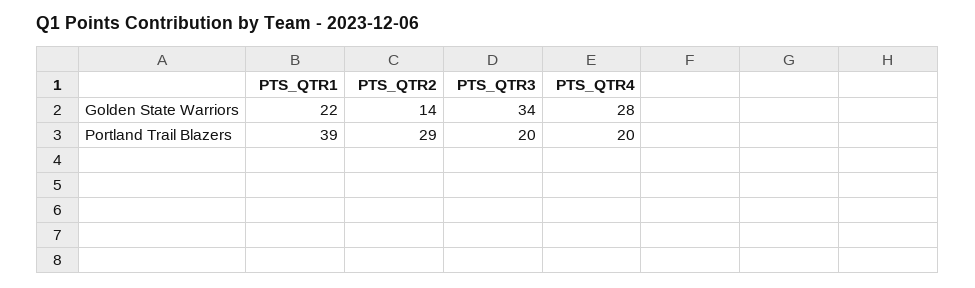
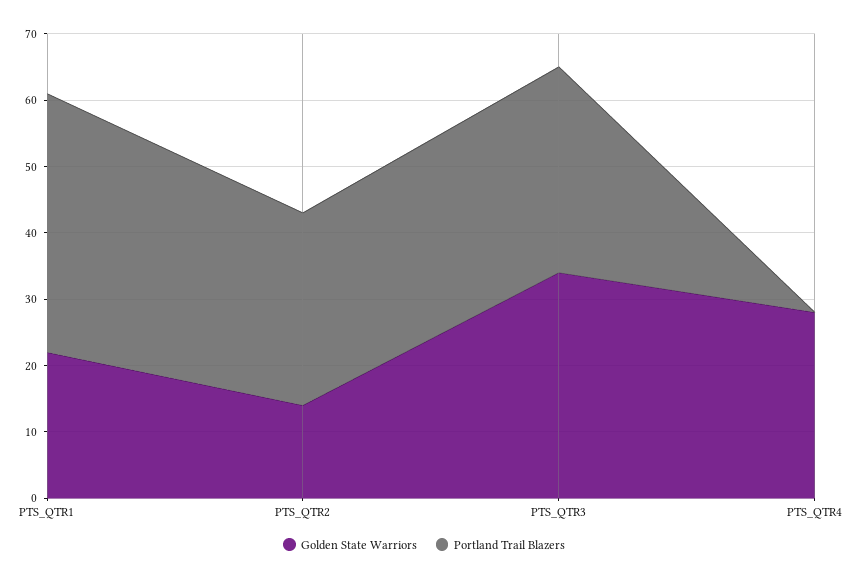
Portland Trail Blazers, PTS_QTR3: 20 -> 30
Portland Trail Blazers, PTS_QTR4: 20 -> 0

